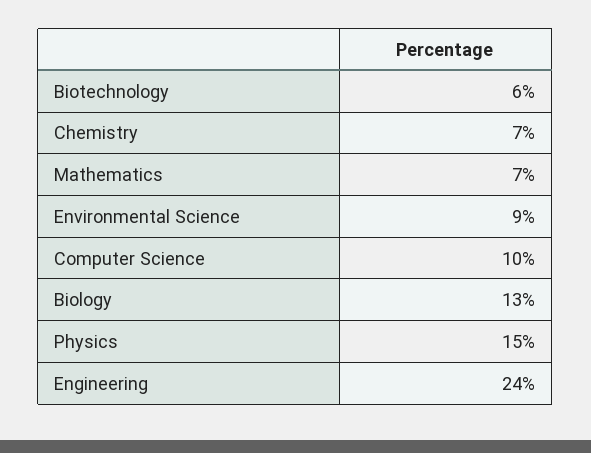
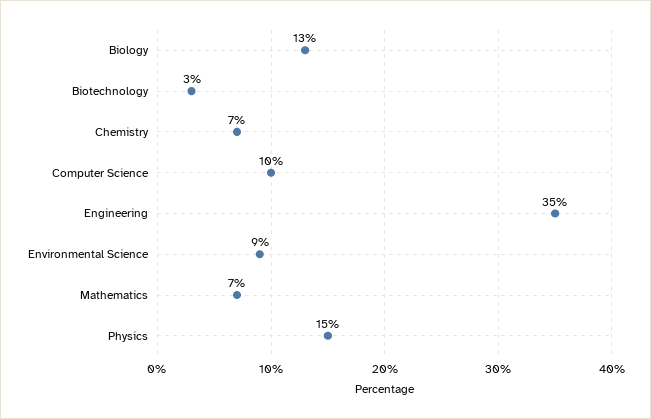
Biotechnology: 6 -> 3
Engineering: 24 -> 35

